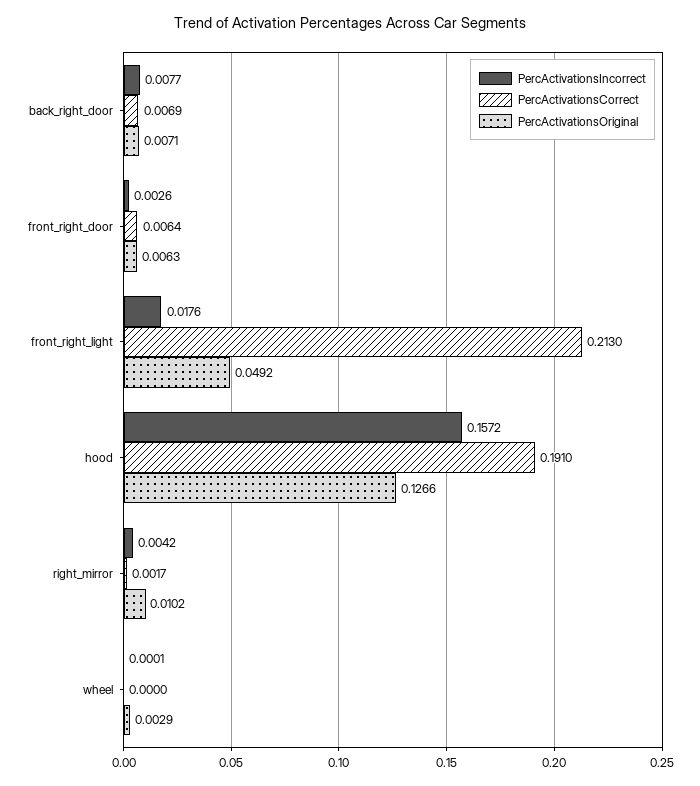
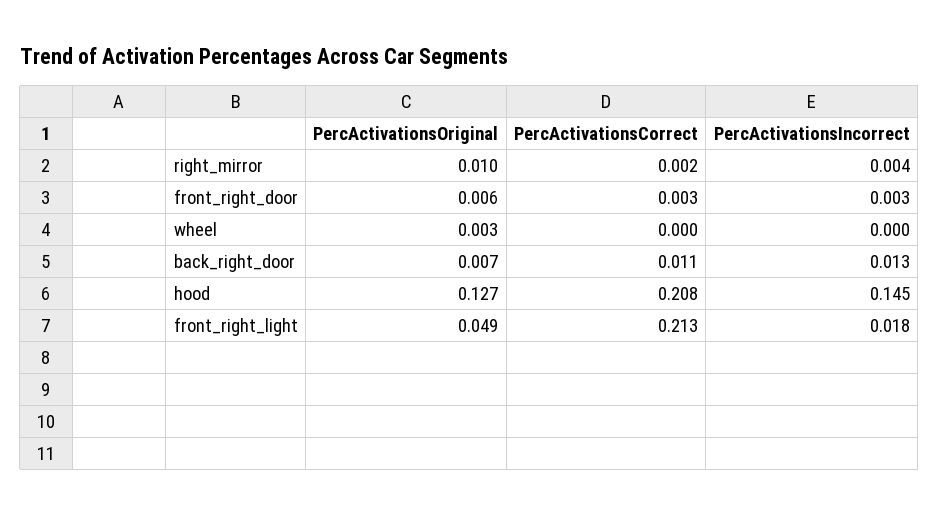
PercActivationsIncorrect, back_right_door: 0.0077 -> 0.013
PercActivationsCorrect, back_right_door: 0.0069 -> 0.011
PercActivationsCorrect, front_right_door: 0.0064 -> 0.003
PercActivationsIncorrect, hood: 0.1572 -> 0.145
PercActivationsCorrect, hood: 0.191 -> 0.208

